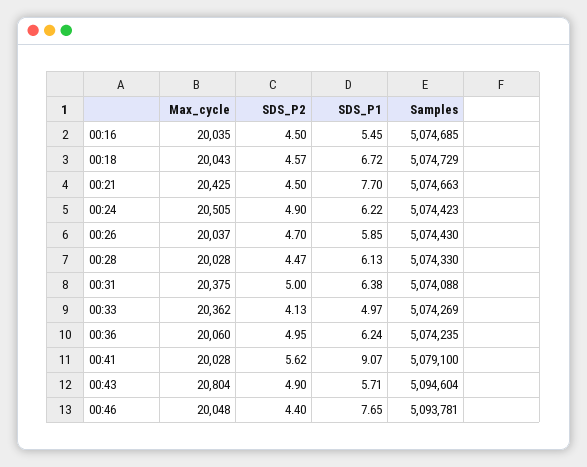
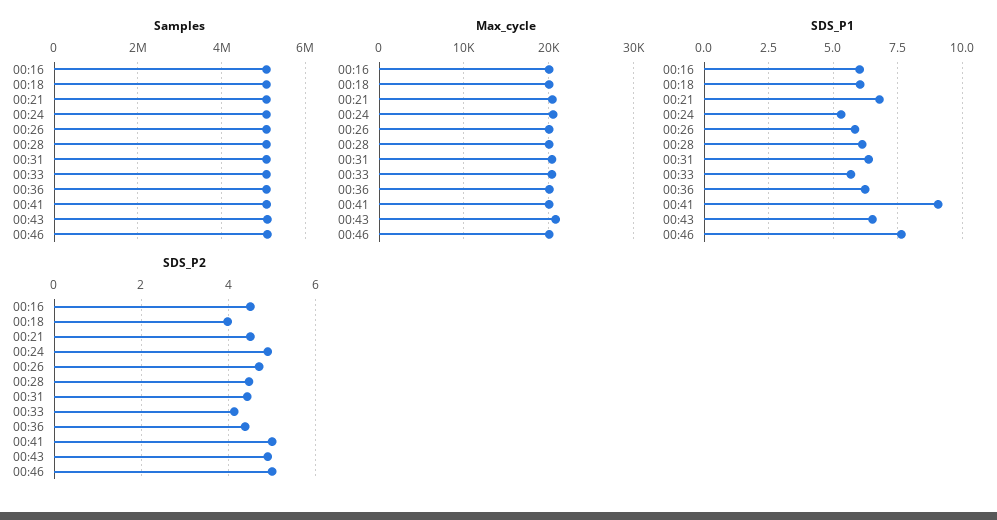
SDS_P1, 00:16: 5.45 -> 6
SDS_P2, 00:18: 4.57 -> 4
SDS_P1, 00:18: 6.72 -> 6
SDS_P1, 00:21: 7.7 -> 6.75
SDS_P1, 00:24: 6.22 -> 5.25
SDS_P2, 00:31: 5 -> 4.4
SDS_P1, 00:33: 4.97 -> 5.75
SDS_P2, 00:36: 4.95 -> 4.4
SDS_P2, 00:41: 5.62 -> 5
SDS_P1, 00:43: 5.71 -> 6.5
SDS_P2, 00:46: 4.4 -> 5

